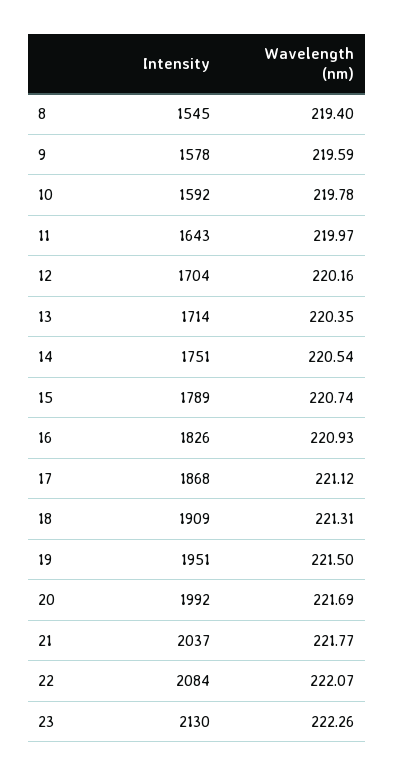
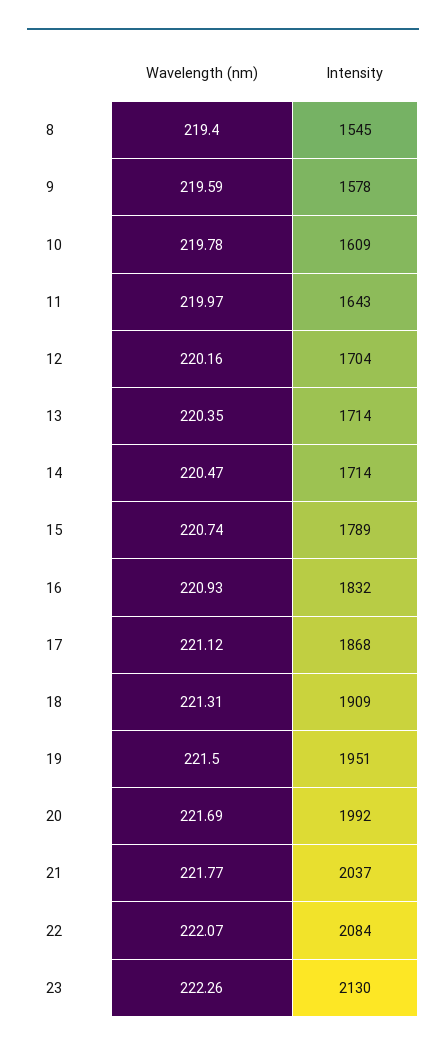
Intensity, 10: 1592 -> 1609
Intensity, 14: 1751 -> 1714
Wavelength (nm), 14: 220.54 -> 220.47
Intensity, 16: 1826 -> 1832

